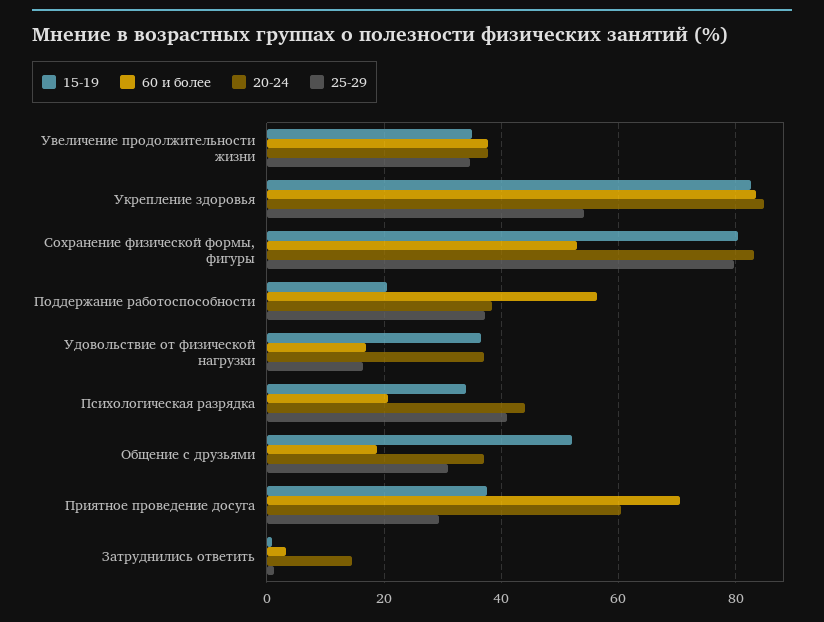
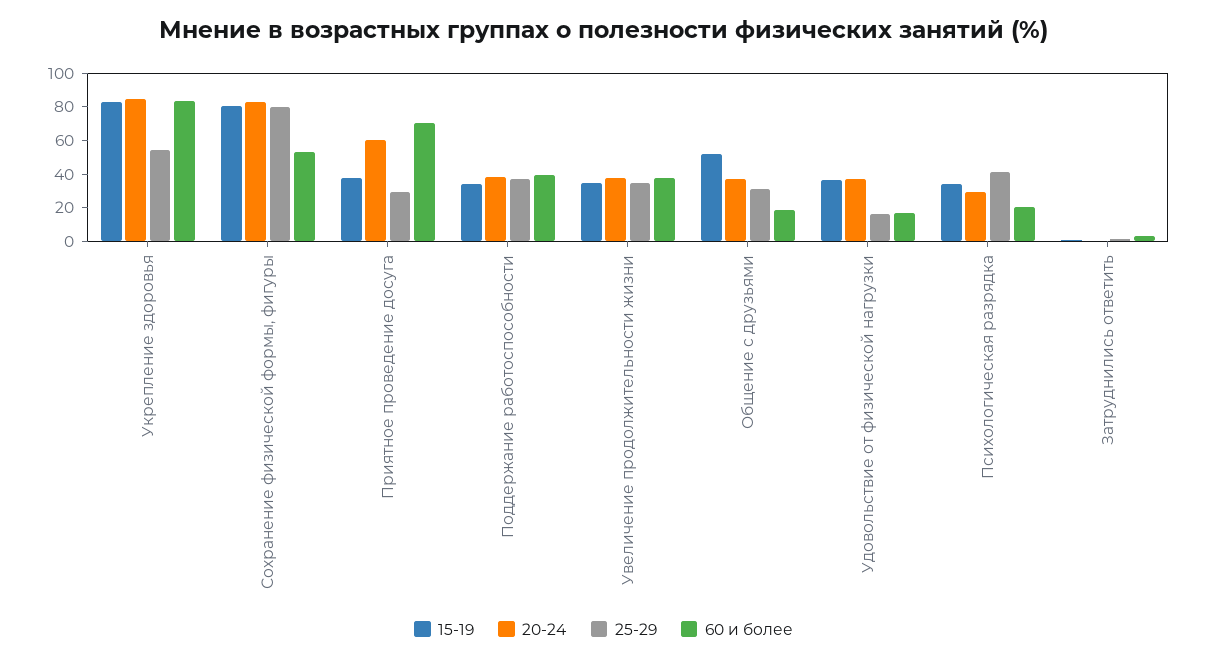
15-19, Поддержание работоспособности: 20 -> 35
60 и более, Поддержание работоспособности: 56 -> 40
20-24, Психологическая разрядка: 44 -> 30
20-24, Затруднились ответить: 14 -> 0

